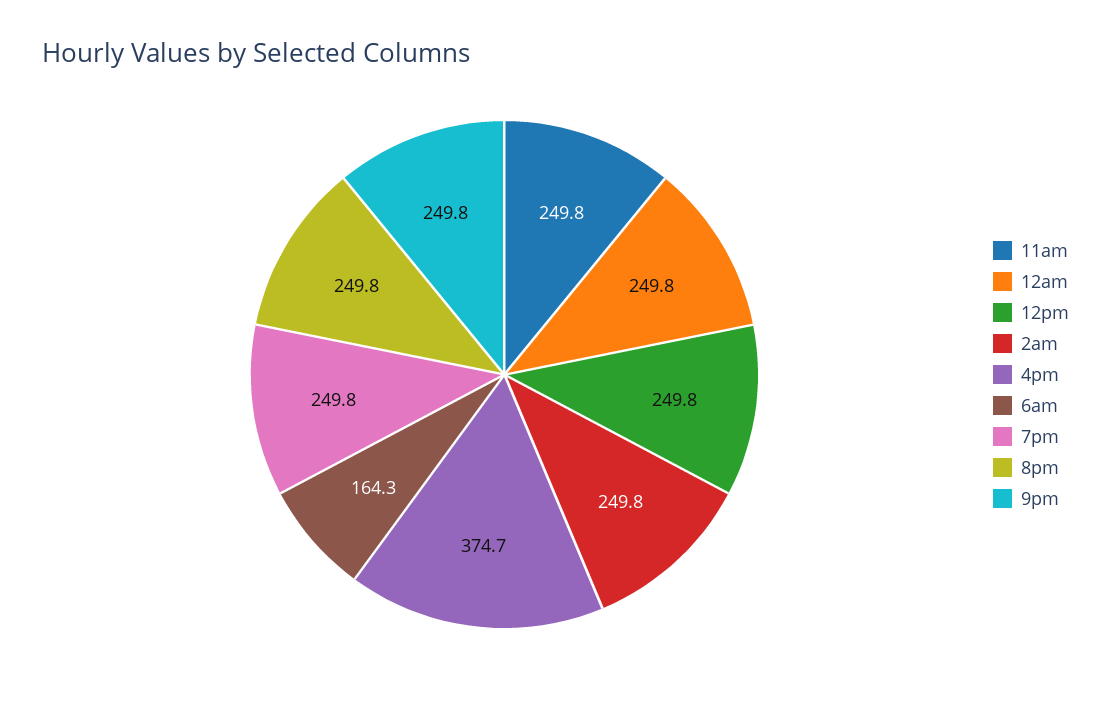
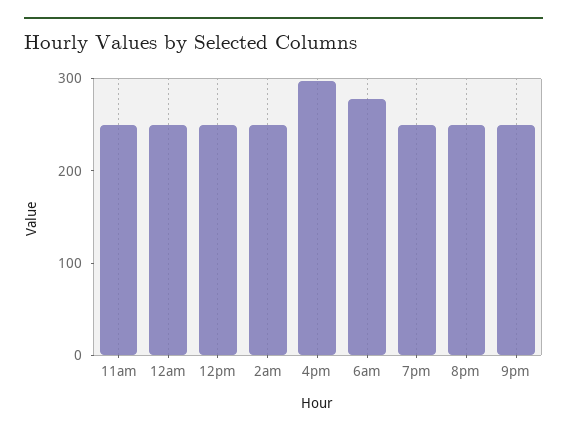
4pm: 374.7 -> 300
6am: 164.3 -> 280

